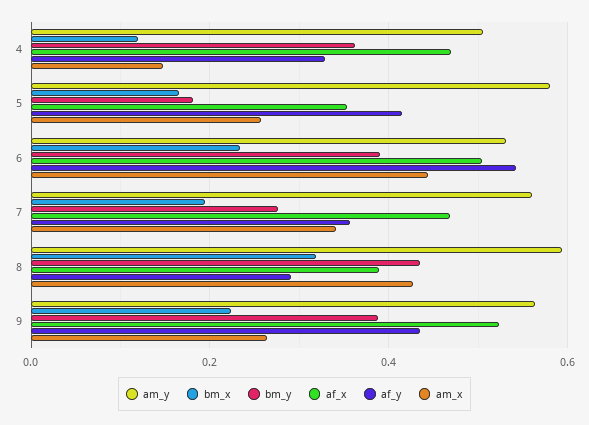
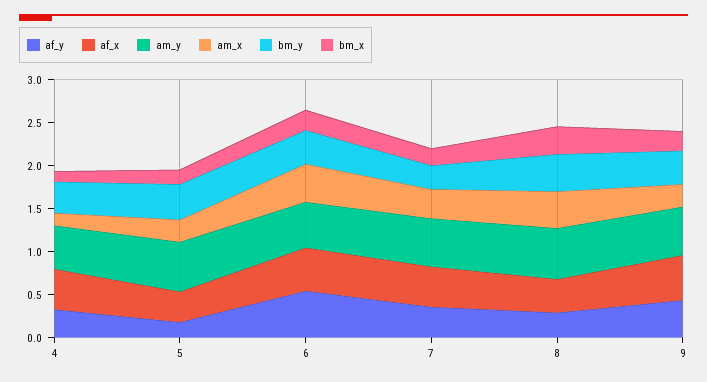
bm_y, 5: 0.18 -> 0.4
af_y, 5: 0.42 -> 0.2

